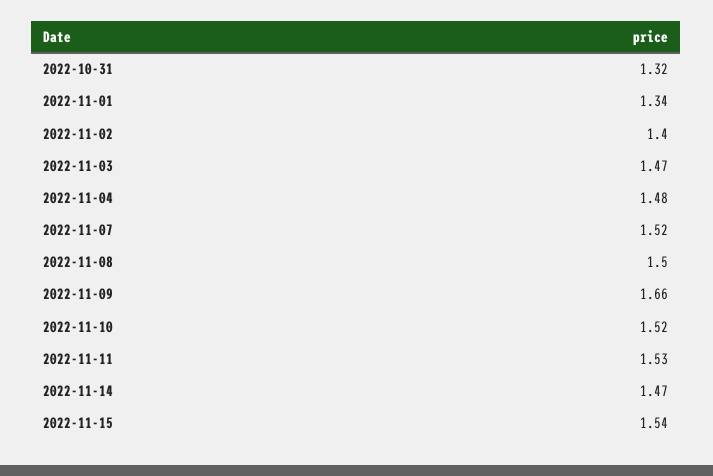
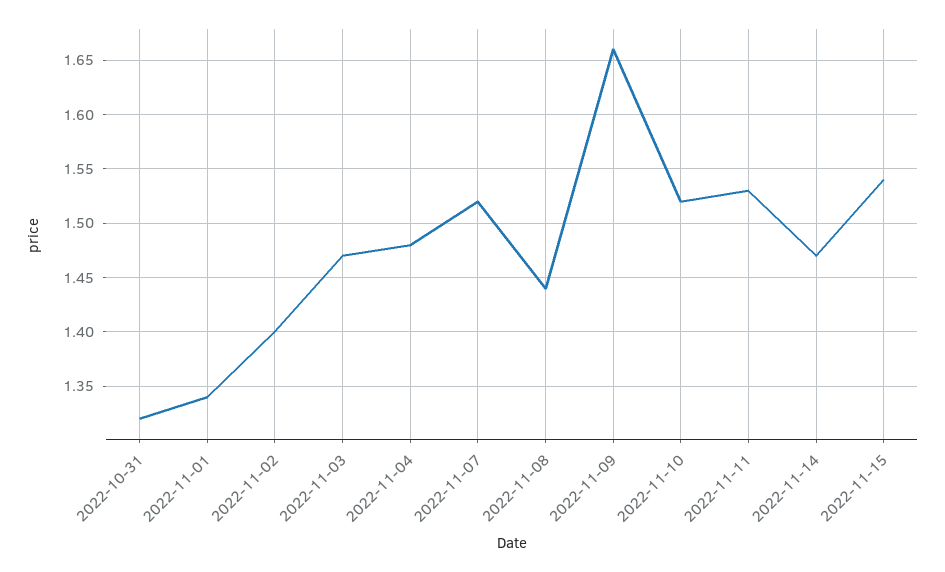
2022-11-08: 1.5 -> 1.44

